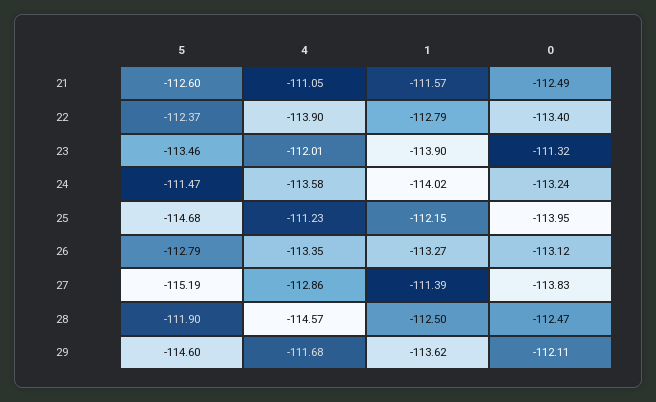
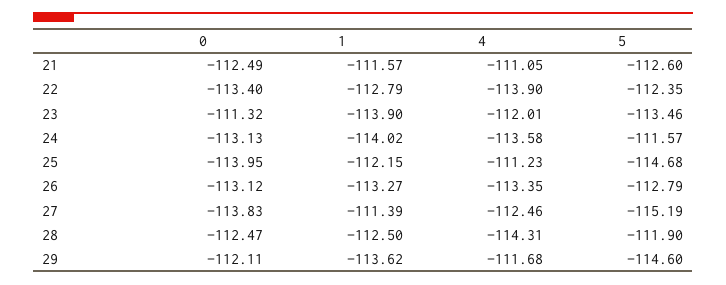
5, 22: -112.37 -> -112.35
5, 24: -111.47 -> -111.57
0, 24: -113.24 -> -113.13
4, 27: -112.86 -> -112.46
4, 28: -114.57 -> -114.31

